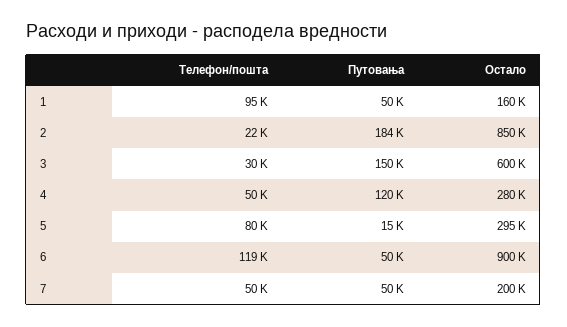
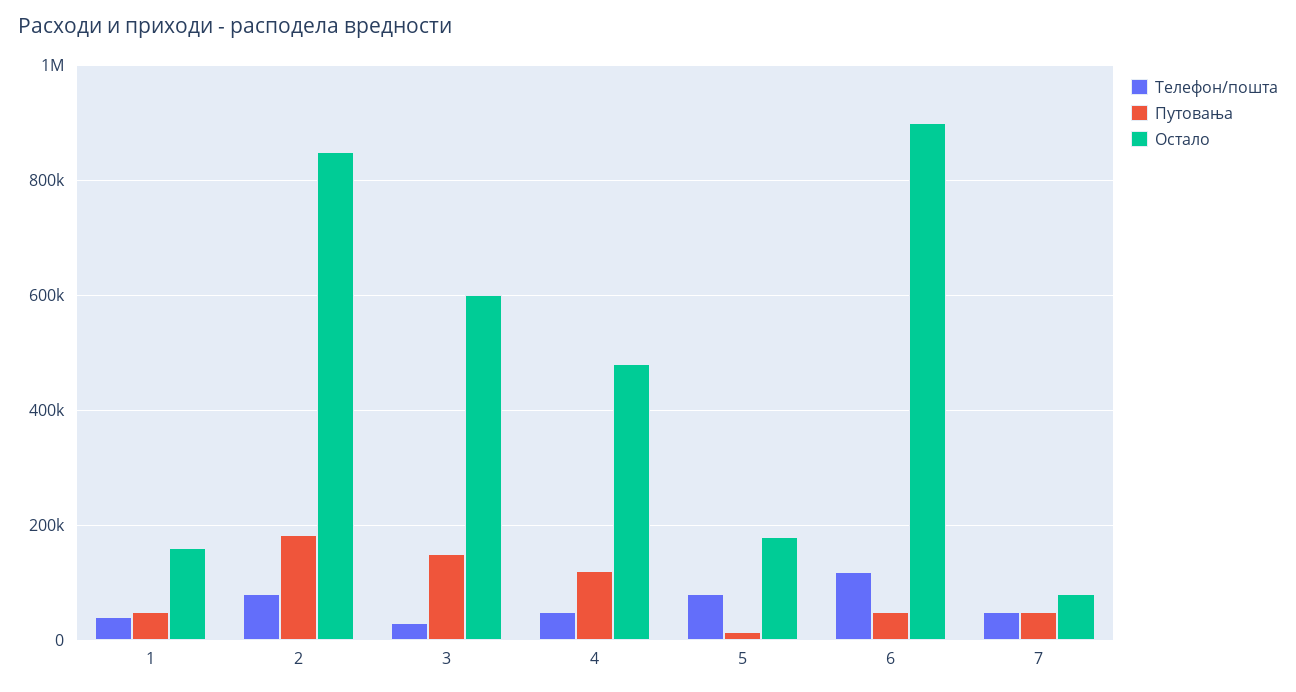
Телефон/пошта, 1: 95000 -> 40000
Телефон/пошта, 2: 22000 -> 80000
Остало, 4: 280000 -> 480000
Остало, 5: 295000 -> 180000
Остало, 7: 200000 -> 80000

